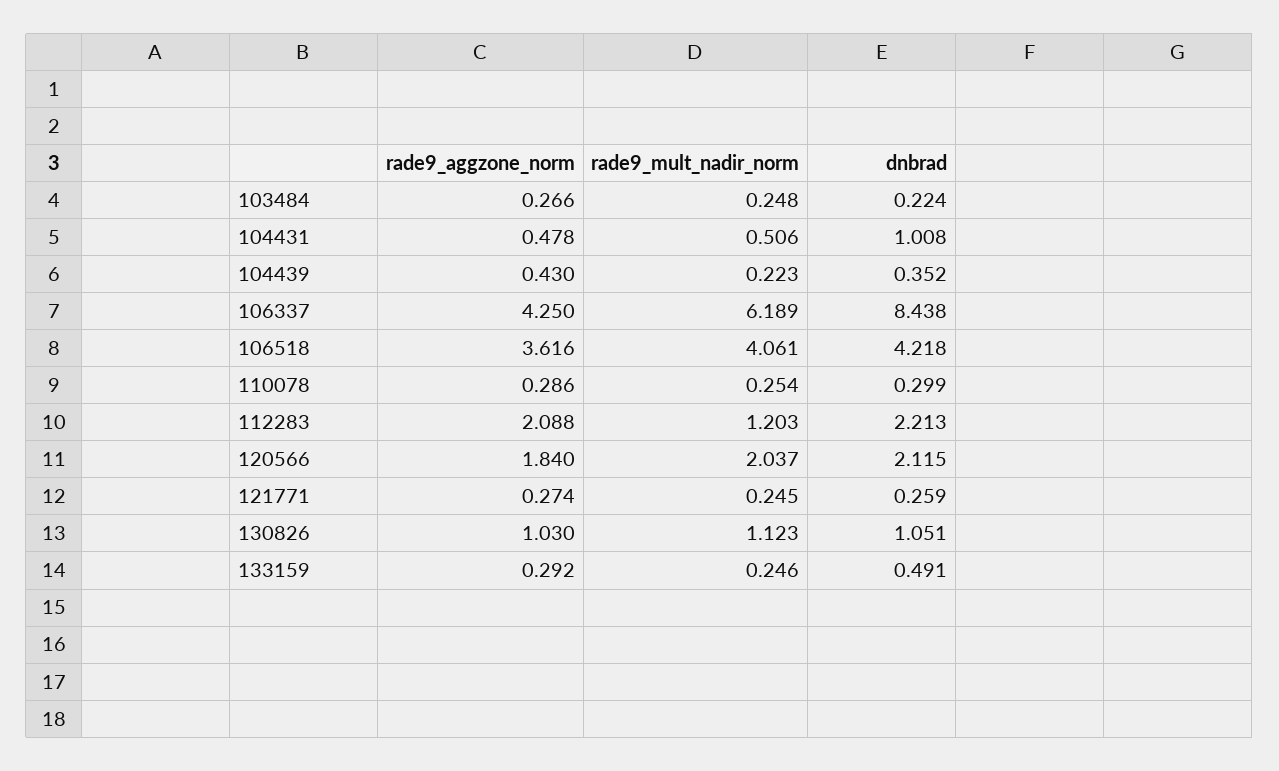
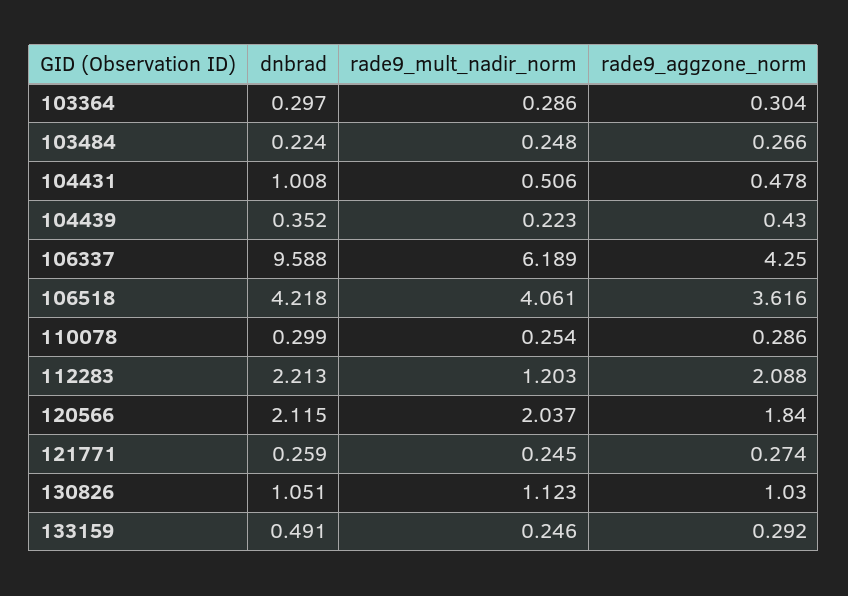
dnbrad, 106337: 8.438 -> 9.588
dnbrad, 103364: none -> 0.297
rade9_mult_nadir_norm, 103364: none -> 0.286
rade9_aggzone_norm, 103364: none -> 0.304

